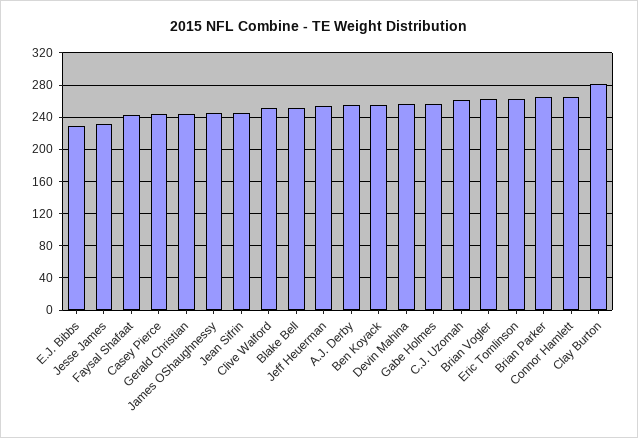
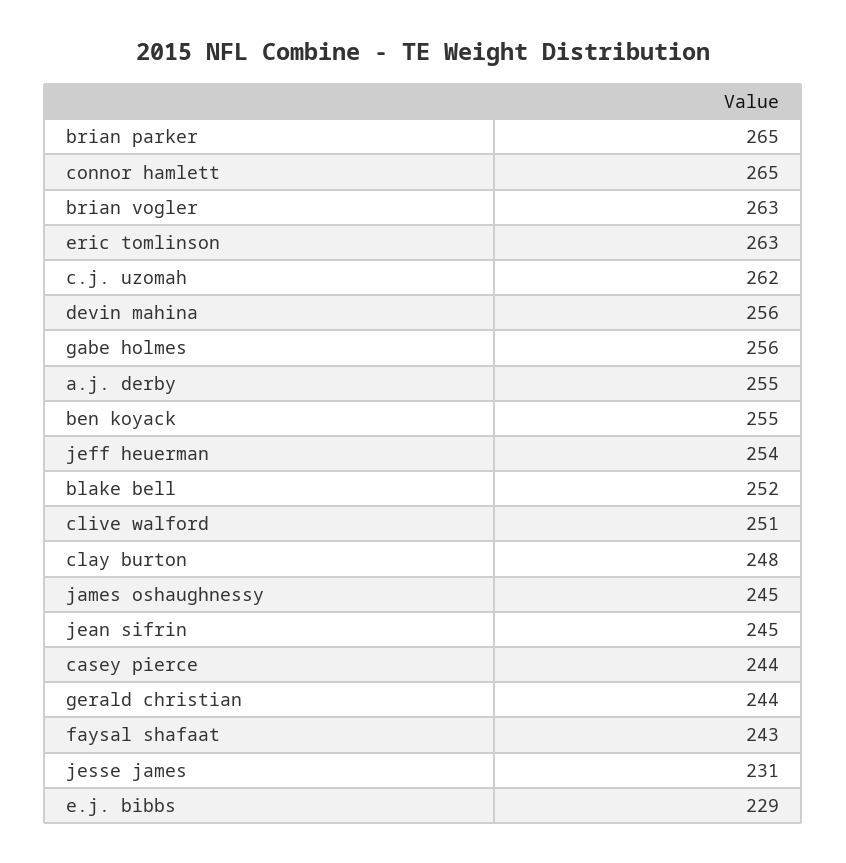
Clay Burton: 280 -> 248

